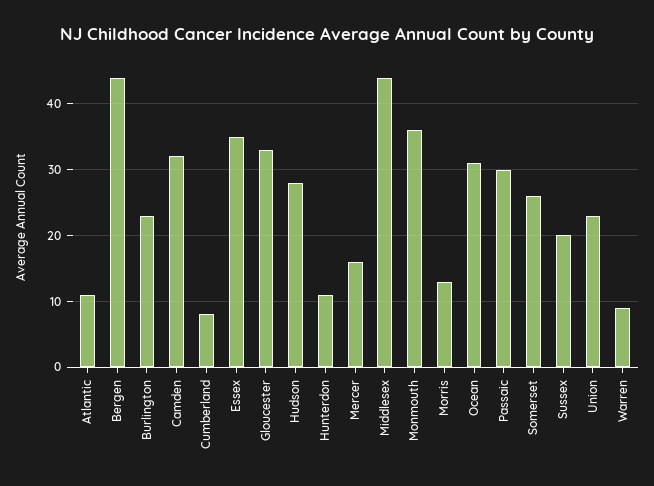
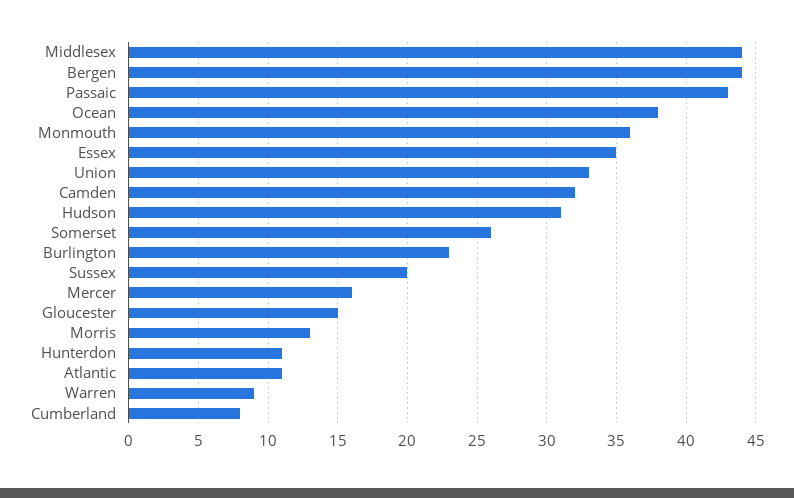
Gloucester: 33 -> 15
Hudson: 28 -> 31
Ocean: 31 -> 38
Passaic: 30 -> 43
Union: 23 -> 33

